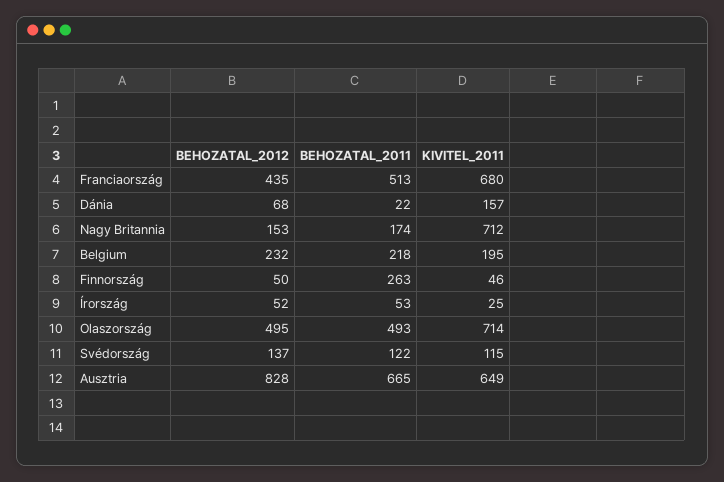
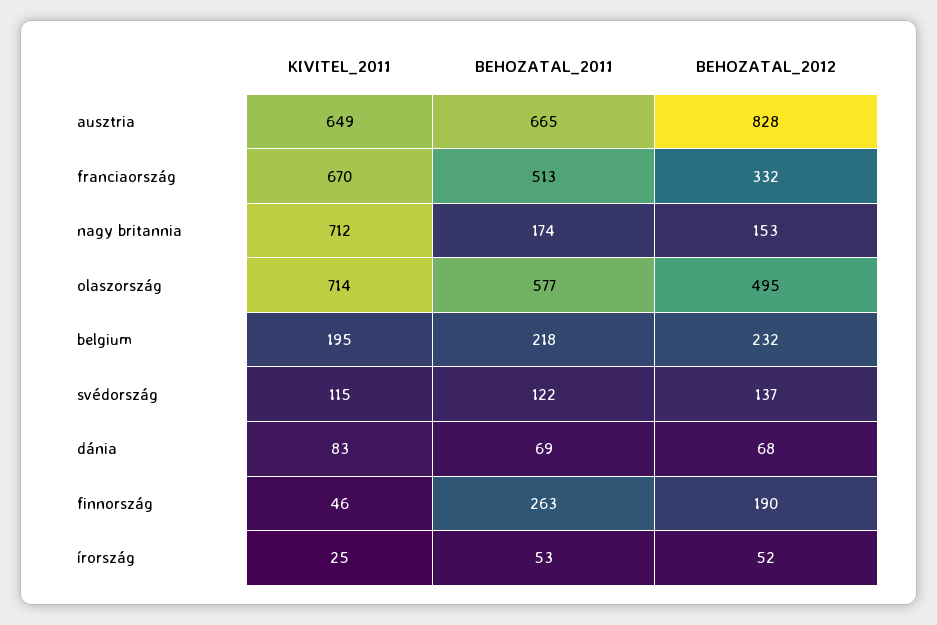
BEHOZATAL_2012, Franciaország: 435 -> 332
KIVITEL_2011, Franciaország: 680 -> 670
BEHOZATAL_2011, Dánia: 22 -> 69
KIVITEL_2011, Dánia: 157 -> 83
BEHOZATAL_2012, Finnország: 50 -> 190
BEHOZATAL_2011, Olaszország: 493 -> 577

